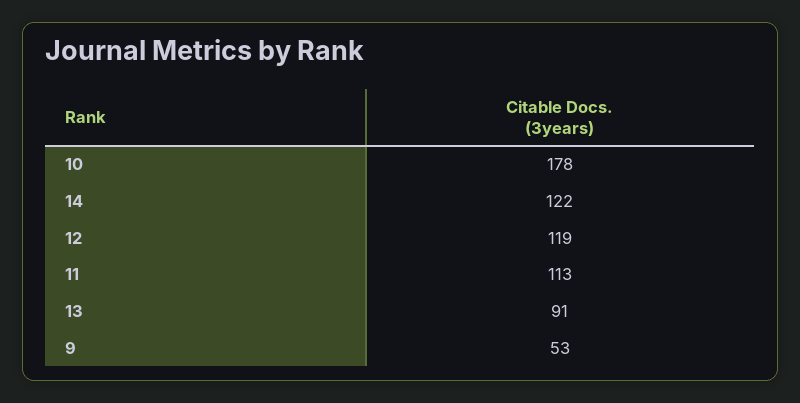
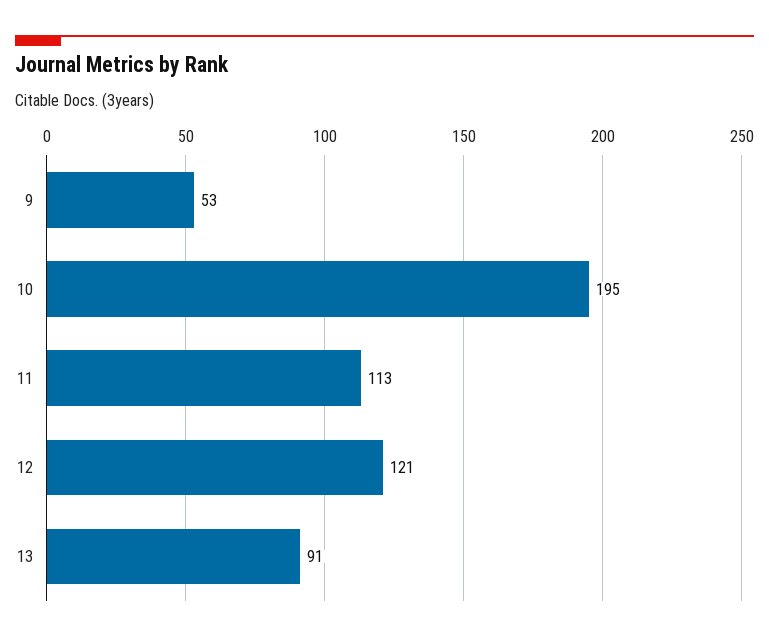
10: 178 -> 195
14: 122 -> none
12: 119 -> 121

